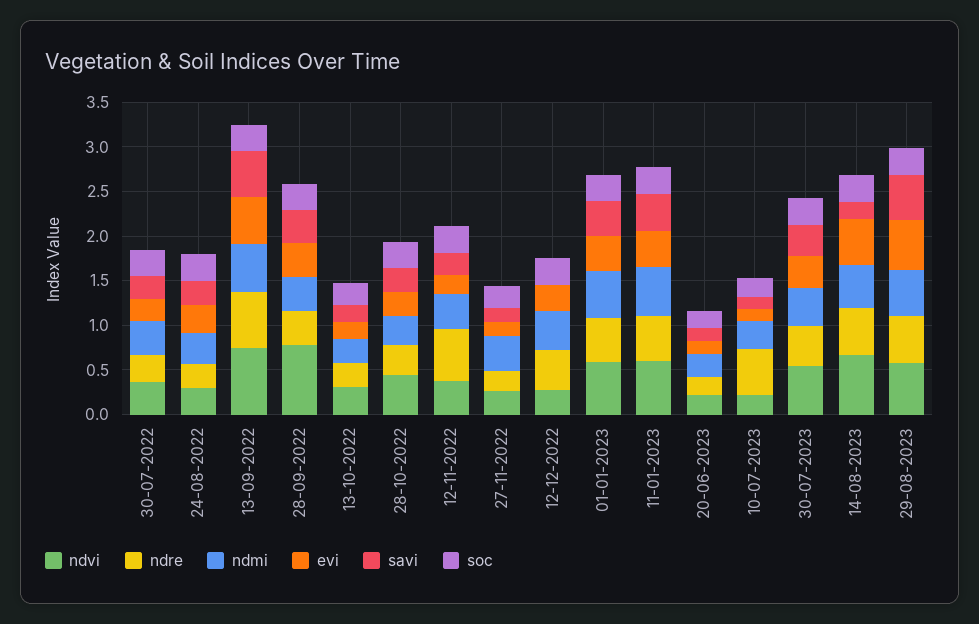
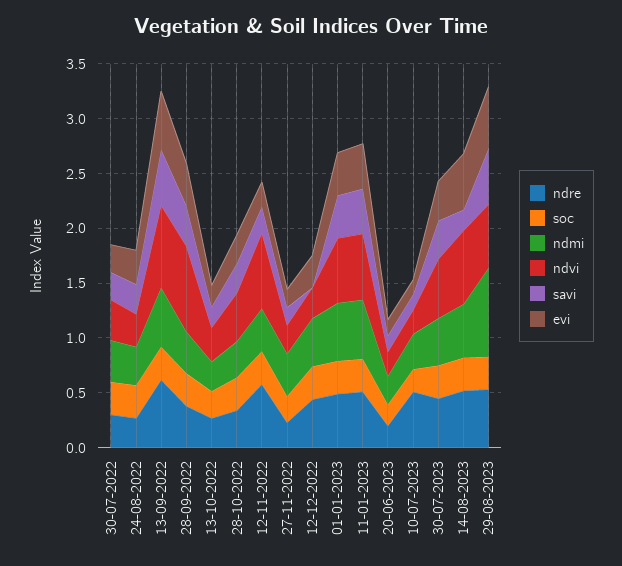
ndvi, 12-11-2022: 0.4 -> 0.7
ndmi, 29-08-2023: 0.5 -> 0.8

